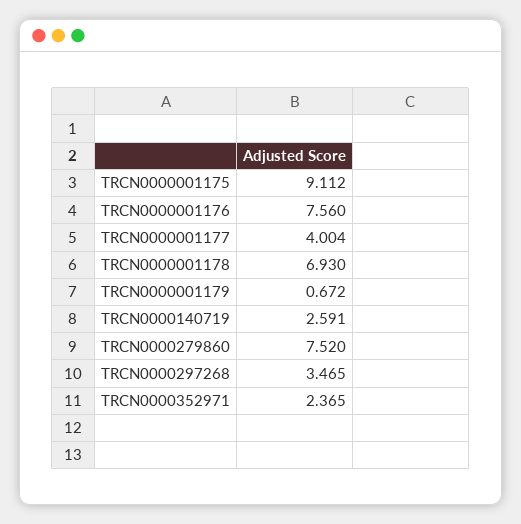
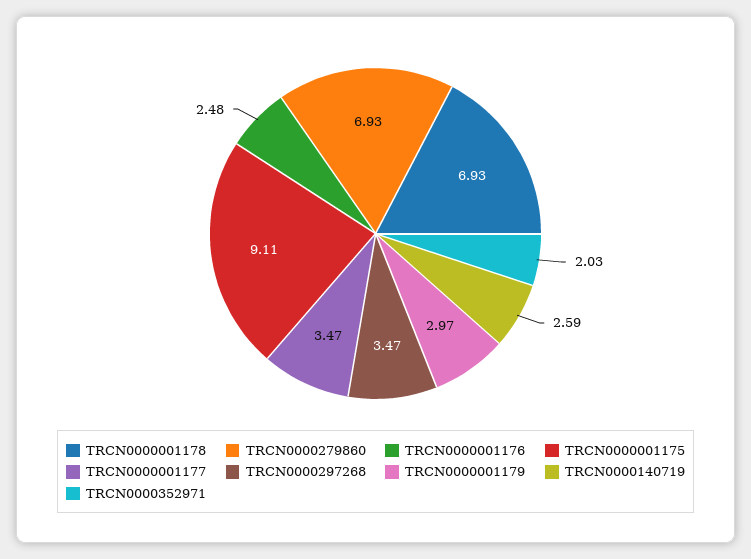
TRCN0000001176: 7.56 -> 2.48
TRCN0000001177: 4.004 -> 3.47
TRCN0000001179: 0.672 -> 2.97
TRCN0000279860: 7.52 -> 6.93
TRCN0000352971: 2.365 -> 2.03

